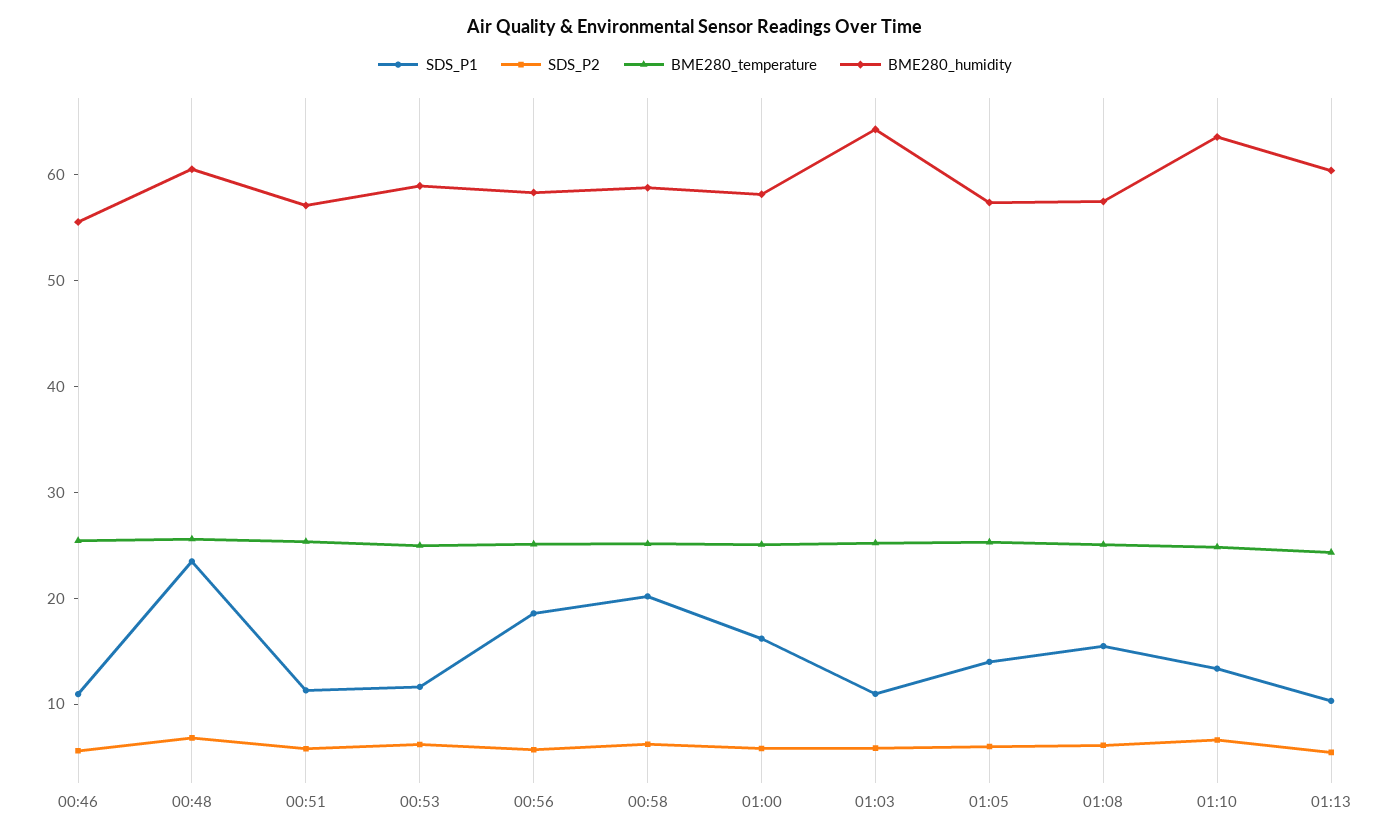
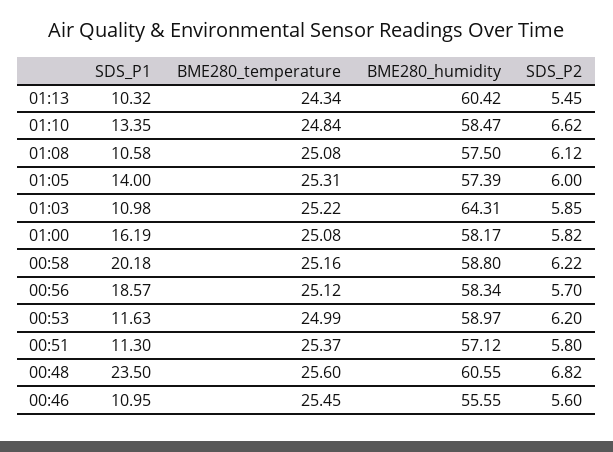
SDS_P1, 01:08: 16 -> 10.58
BME280_humidity, 01:10: 64 -> 58.47

